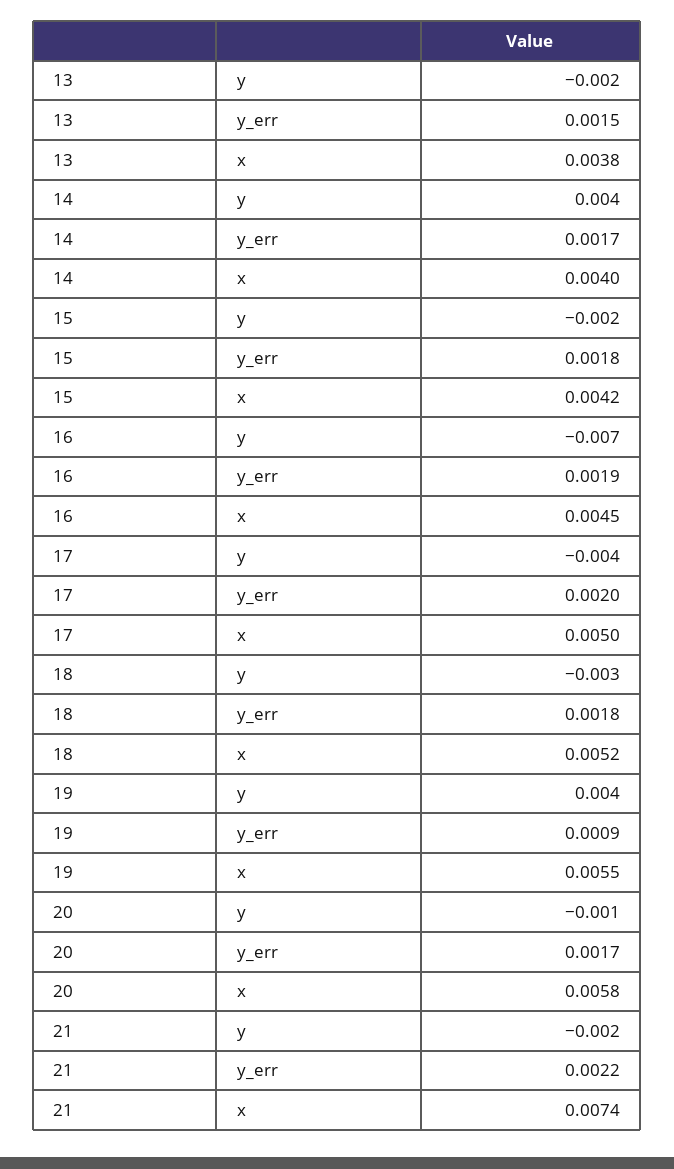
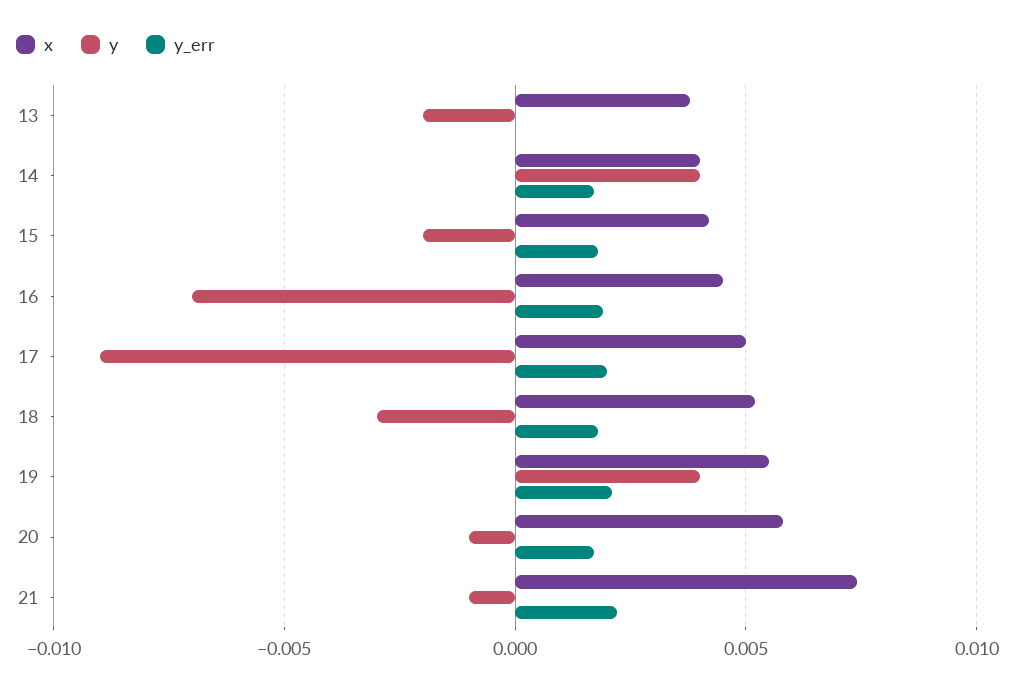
y_err, 13: 0.0015 -> 0
y, 17: -0.004 -> -0.009
y_err, 19: 0.0009 -> 0.002
y, 21: -0.002 -> -0.001

